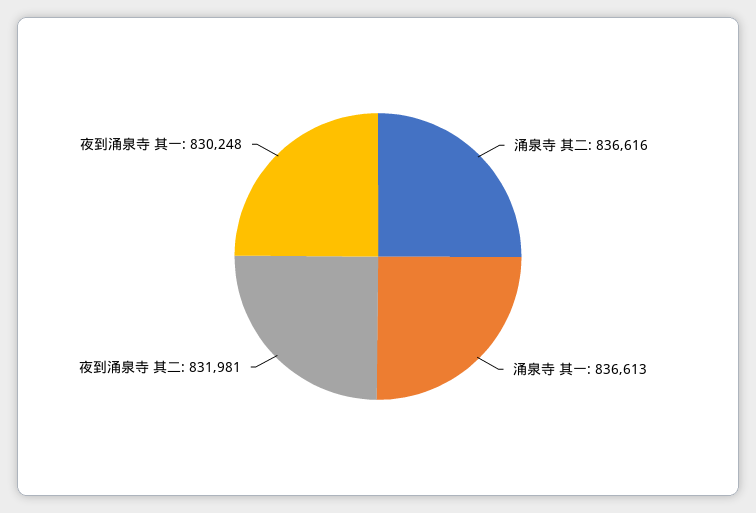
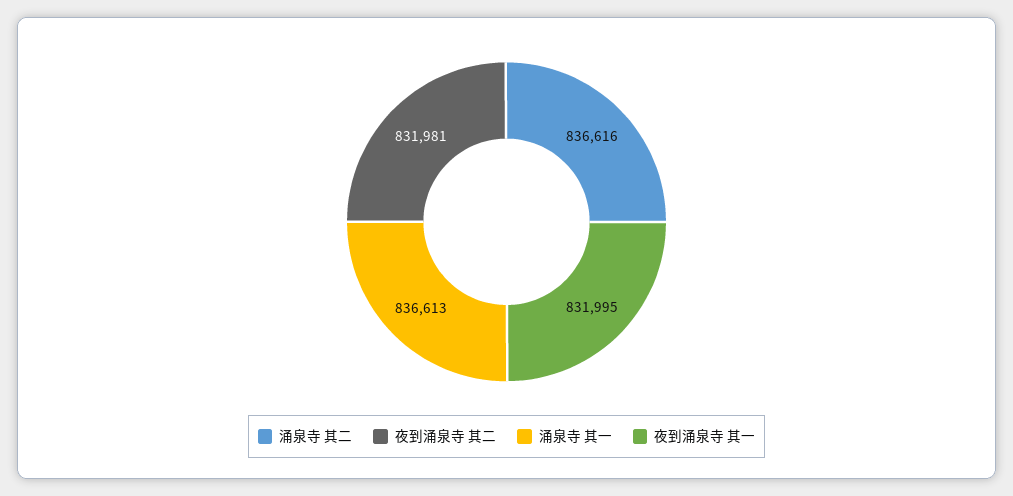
夜到涌泉寺 其一: 830248 -> 831995

